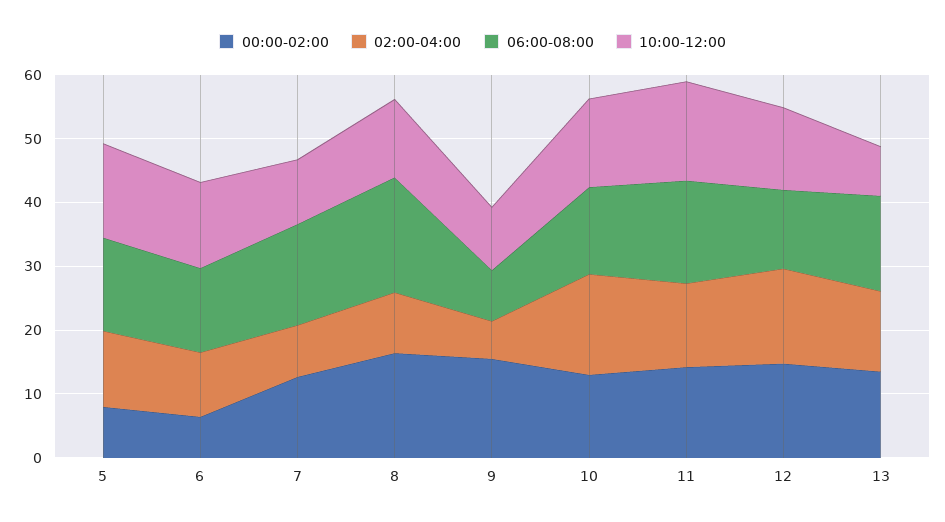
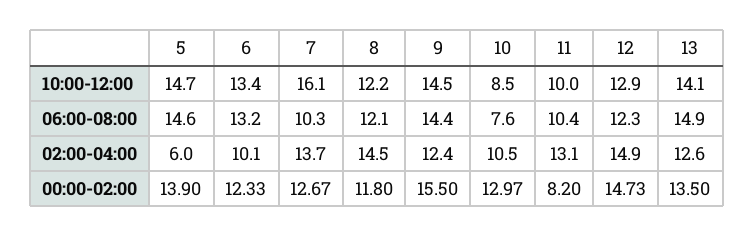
00:00-02:00, 5: 8 -> 13.9
02:00-04:00, 5: 12 -> 6
00:00-02:00, 6: 6 -> 12.33
02:00-04:00, 7: 8 -> 13.7
06:00-08:00, 7: 16 -> 10.3
10:00-12:00, 7: 10 -> 16.1
00:00-02:00, 8: 16 -> 11.8
02:00-04:00, 8: 10 -> 14.5
06:00-08:00, 8: 18 -> 12.1
02:00-04:00, 9: 6 -> 12.4
06:00-08:00, 9: 8 -> 14.4
10:00-12:00, 9: 10 -> 14.5
02:00-04:00, 10: 16 -> 10.5
06:00-08:00, 10: 14 -> 7.6
10:00-12:00, 10: 14 -> 8.5
00:00-02:00, 11: 14 -> 8.2
06:00-08:00, 11: 16 -> 10.4
10:00-12:00, 11: 16 -> 10
10:00-12:00, 13: 8 -> 14.1

